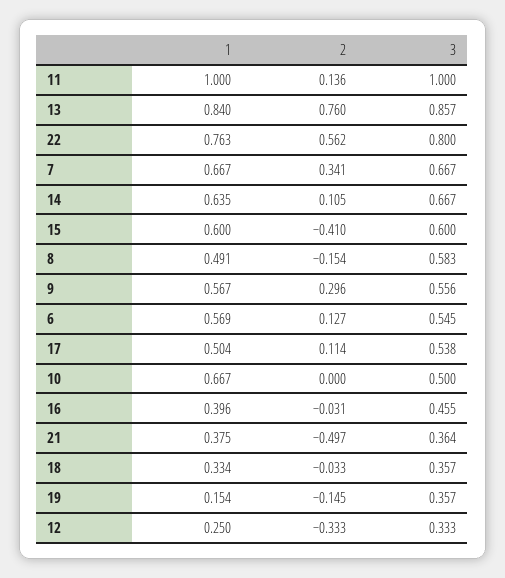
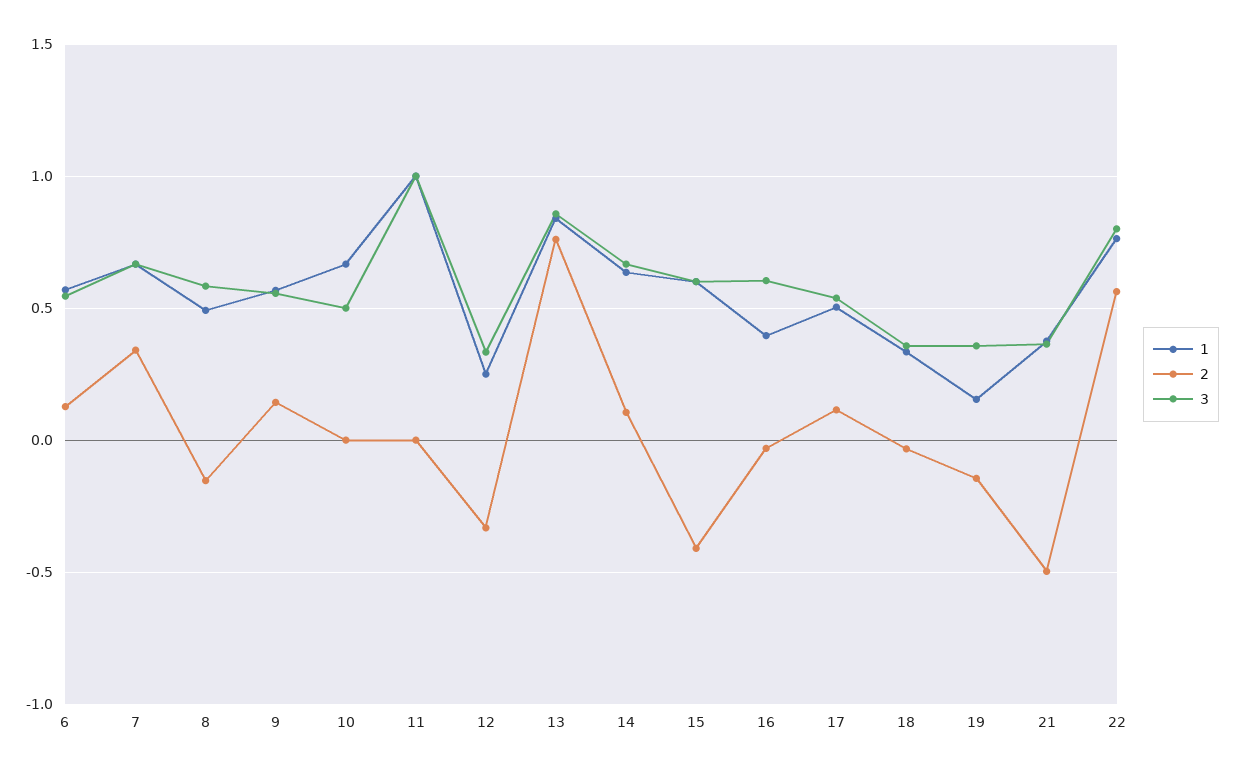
2, 11: 0.136 -> 0
2, 9: 0.296 -> 0.15
3, 16: 0.455 -> 0.6

